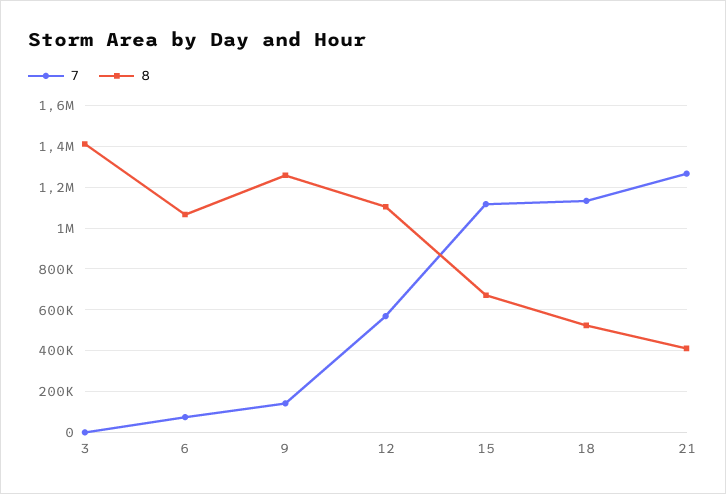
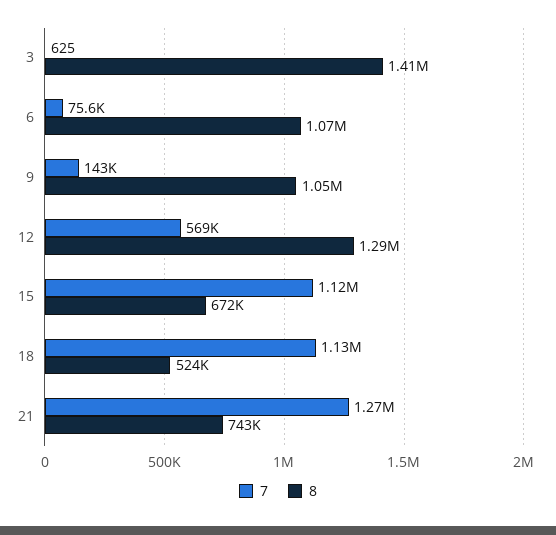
8, 9: 1250000 -> 1050000
8, 12: 1100000 -> 1290000
8, 21: 400000 -> 743000

